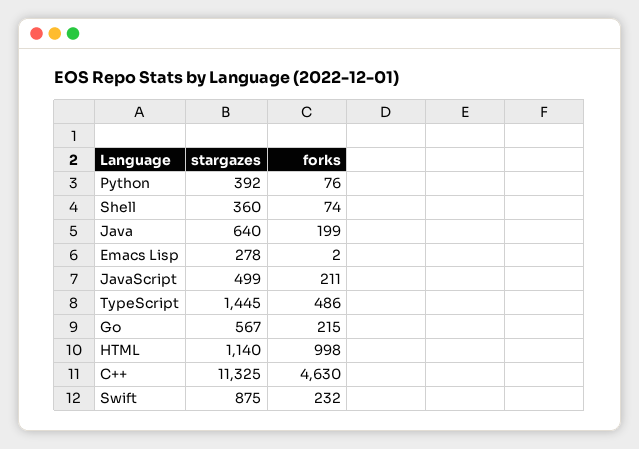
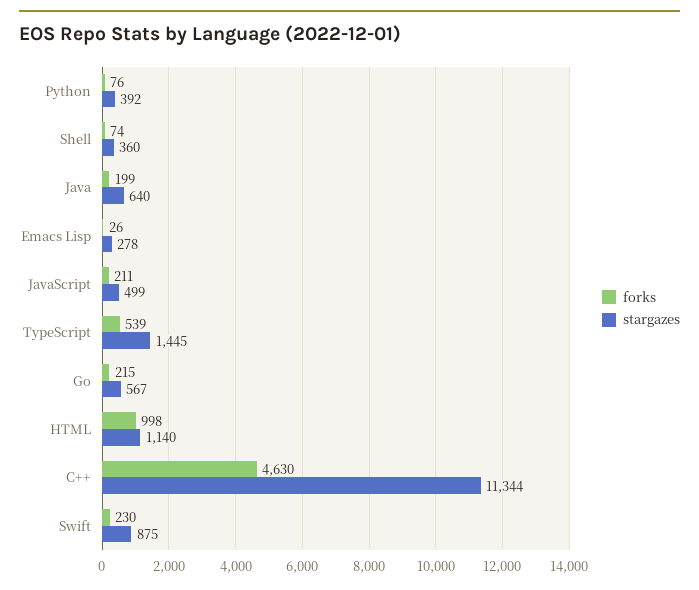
forks, Emacs Lisp: 2 -> 26
forks, TypeScript: 486 -> 539
stargazes, C++: 11325 -> 11344
forks, Swift: 232 -> 230

